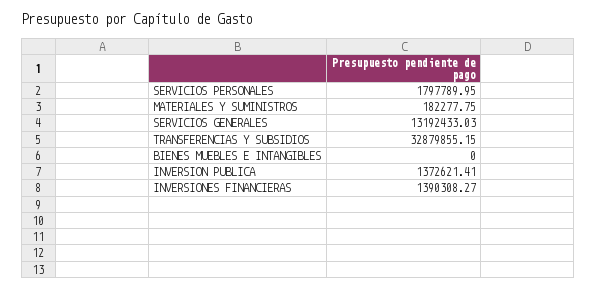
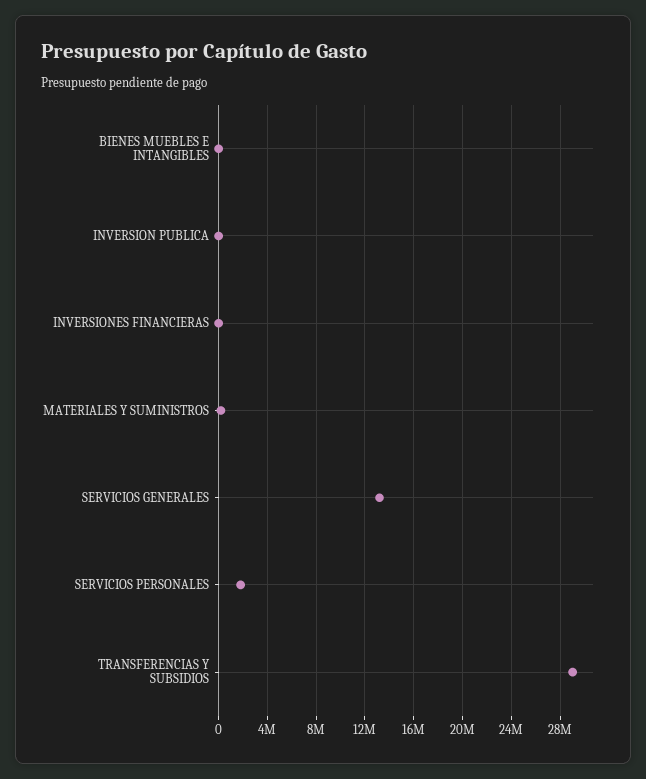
TRANSFERENCIAS Y SUBSIDIOS: 32879855.15 -> 29000000
INVERSION PUBLICA: 1372621.41 -> 0
INVERSIONES FINANCIERAS: 1390308.27 -> 0

